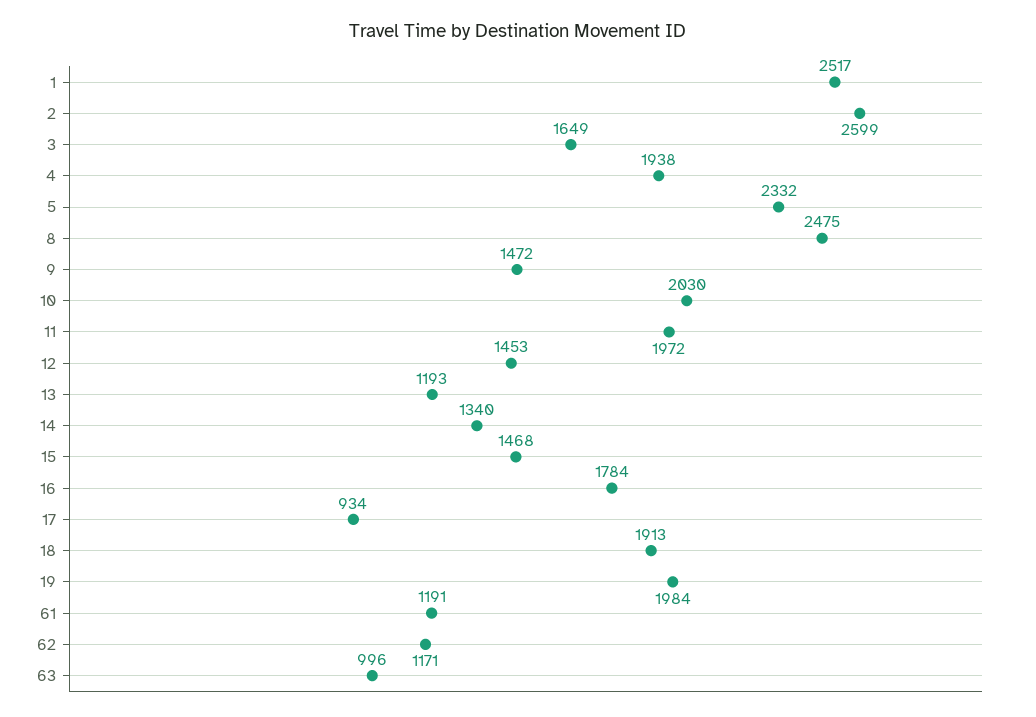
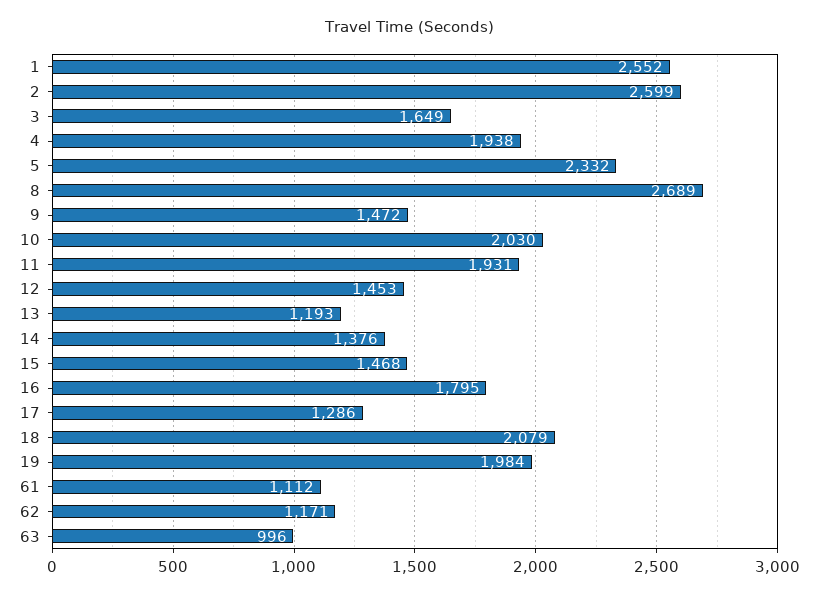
1: 2517 -> 2552
8: 2475 -> 2689
11: 1972 -> 1931
14: 1340 -> 1376
16: 1784 -> 1795
17: 934 -> 1286
18: 1913 -> 2079
61: 1191 -> 1112

